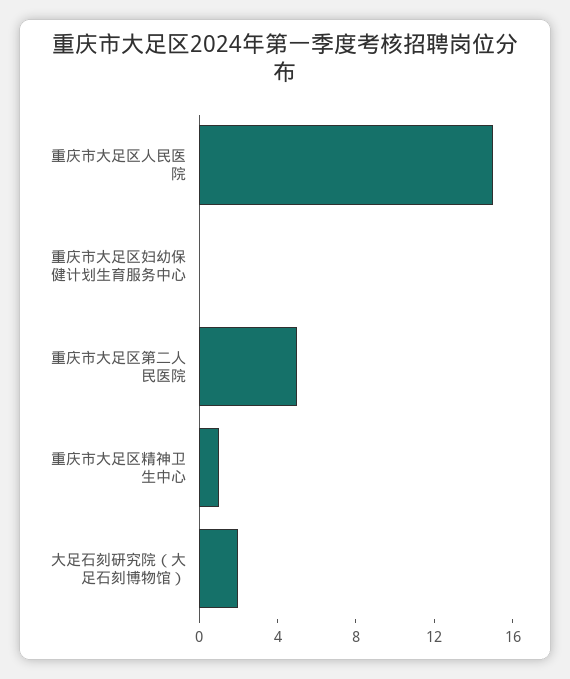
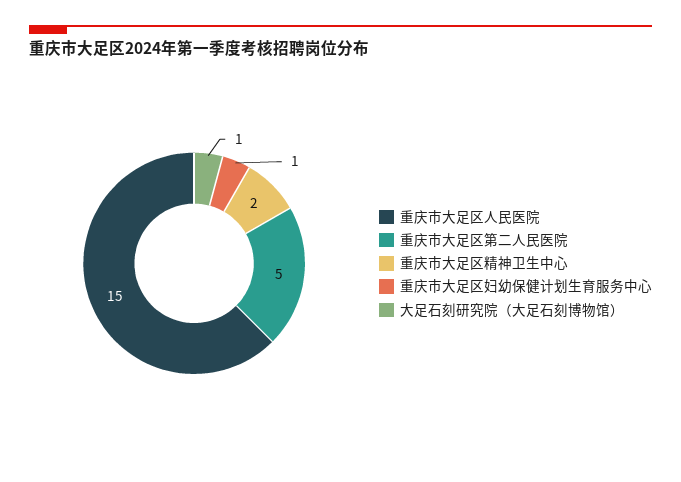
重庆市大足区妇幼保健计划生育服务中心: 0 -> 1
重庆市大足区精神卫生中心: 1 -> 2
大足石刻研究院（大足石刻博物馆）: 2 -> 1

